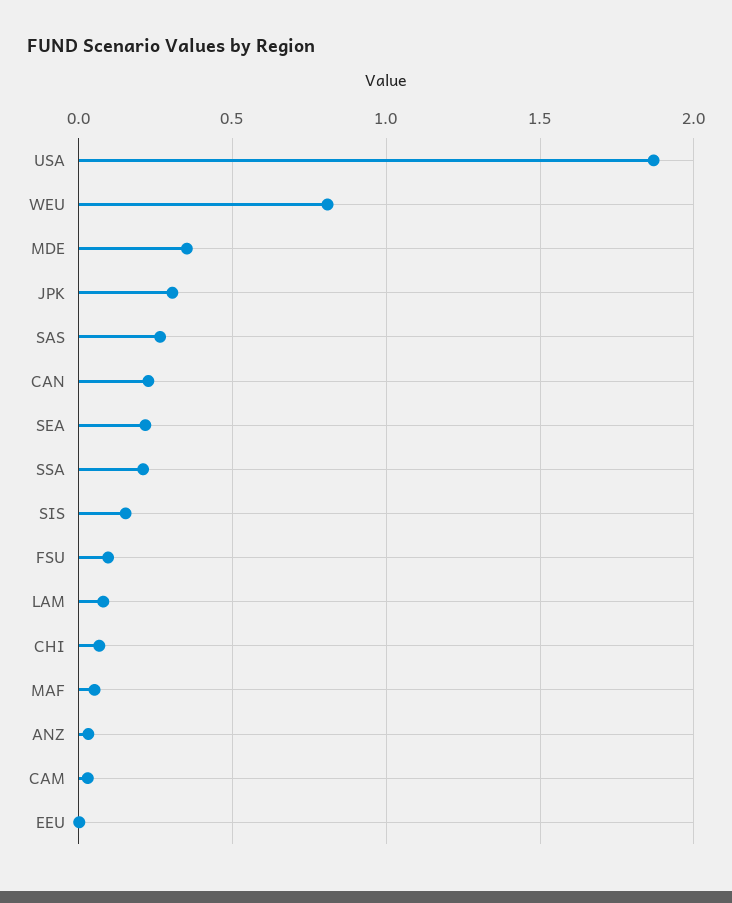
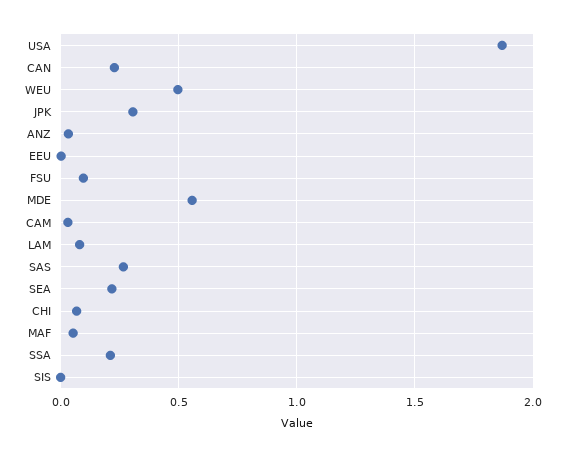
WEU: 0.8 -> 0.5
MDE: 0.35 -> 0.55
SIS: 0.15 -> 0

